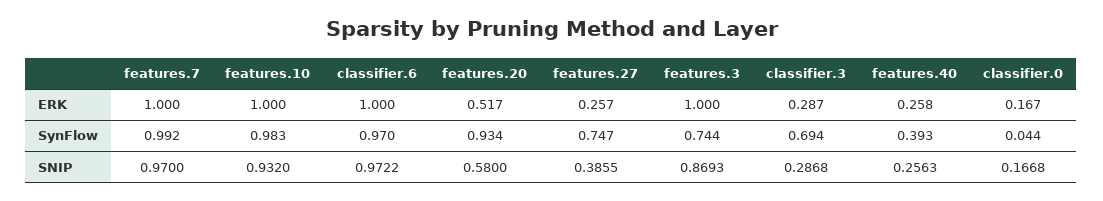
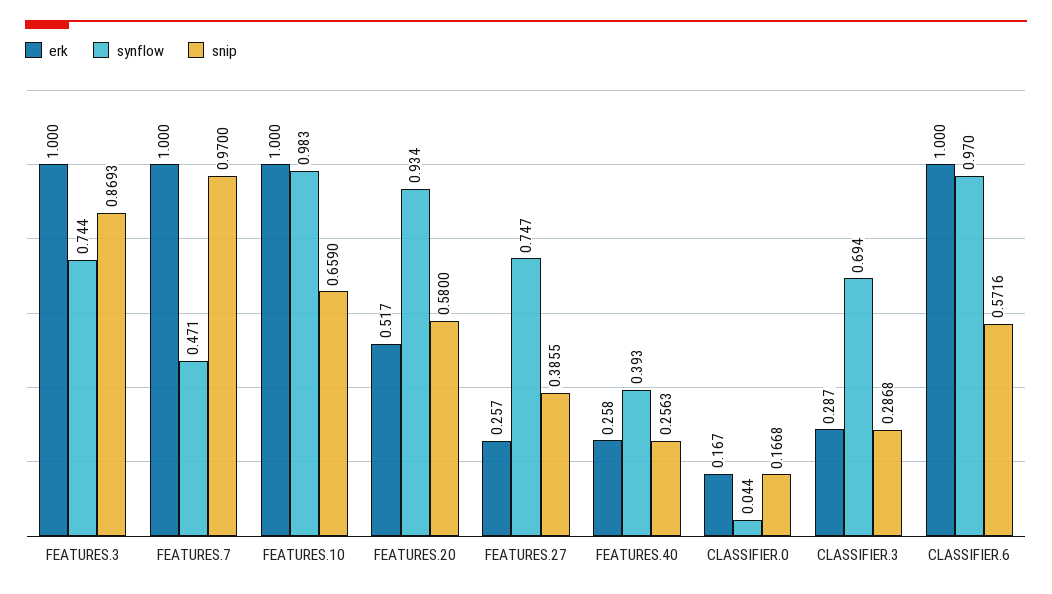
SynFlow, features.7: 0.992 -> 0.471
SNIP, features.10: 0.932 -> 0.659
SNIP, classifier.6: 0.9722 -> 0.5716

